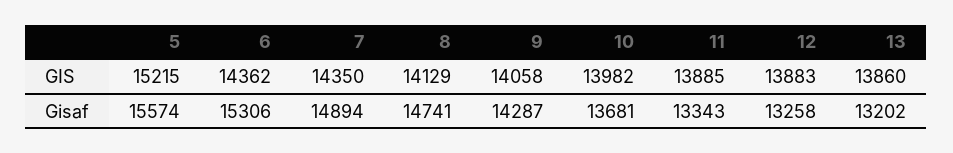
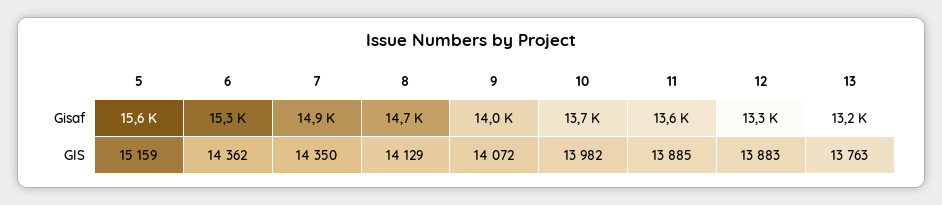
5, GIS: 15215 -> 15159
9, GIS: 14058 -> 14072
13, GIS: 13860 -> 13763
9, Gisaf: 14287 -> 14000
11, Gisaf: 13343 -> 13600

